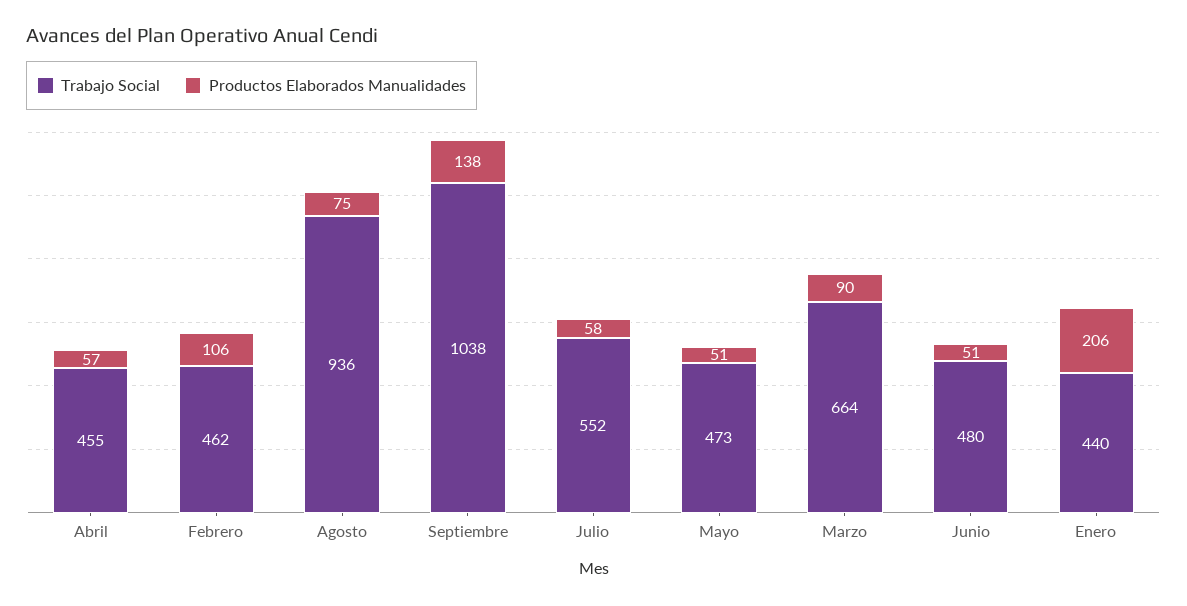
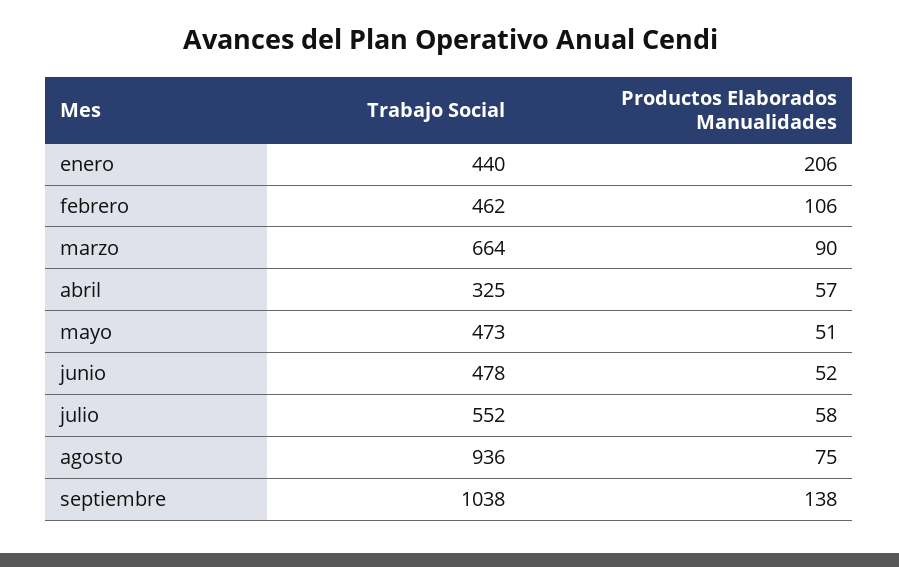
Trabajo Social, Abril: 455 -> 325
Trabajo Social, Junio: 480 -> 478
Productos Elaborados Manualidades, Junio: 51 -> 52

